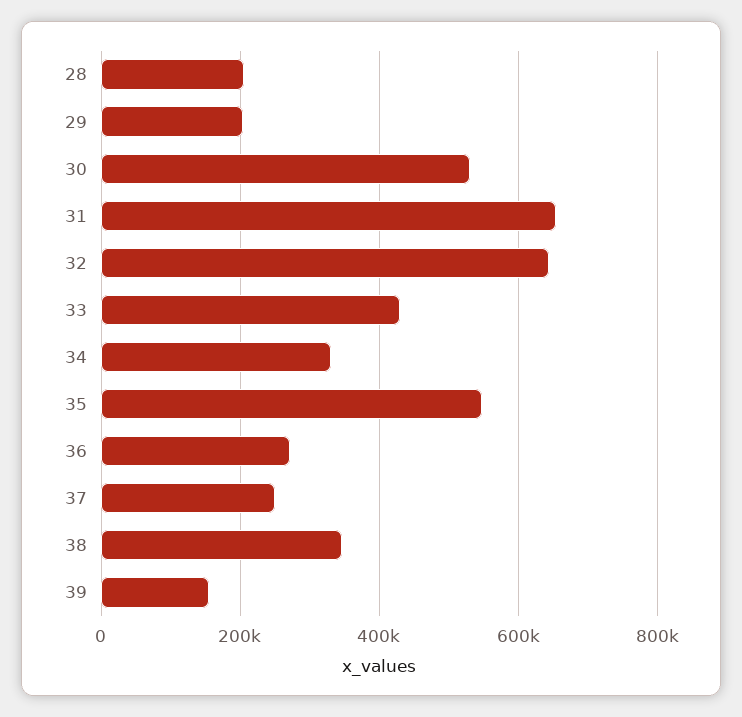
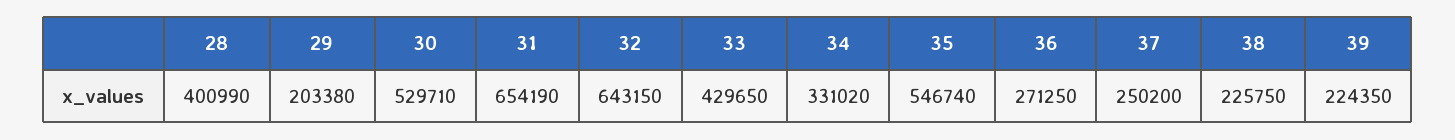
28: 200000 -> 400990
38: 340000 -> 225750
39: 160000 -> 224350

